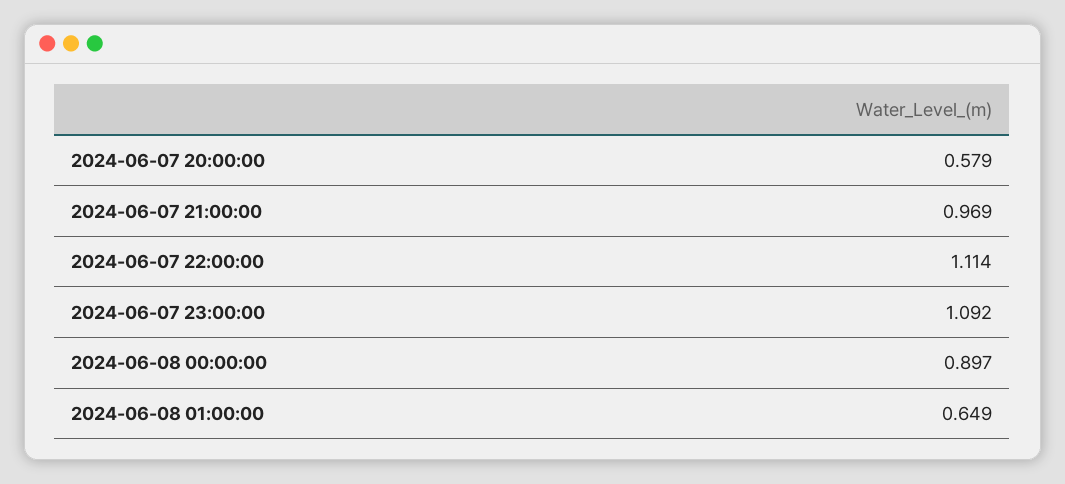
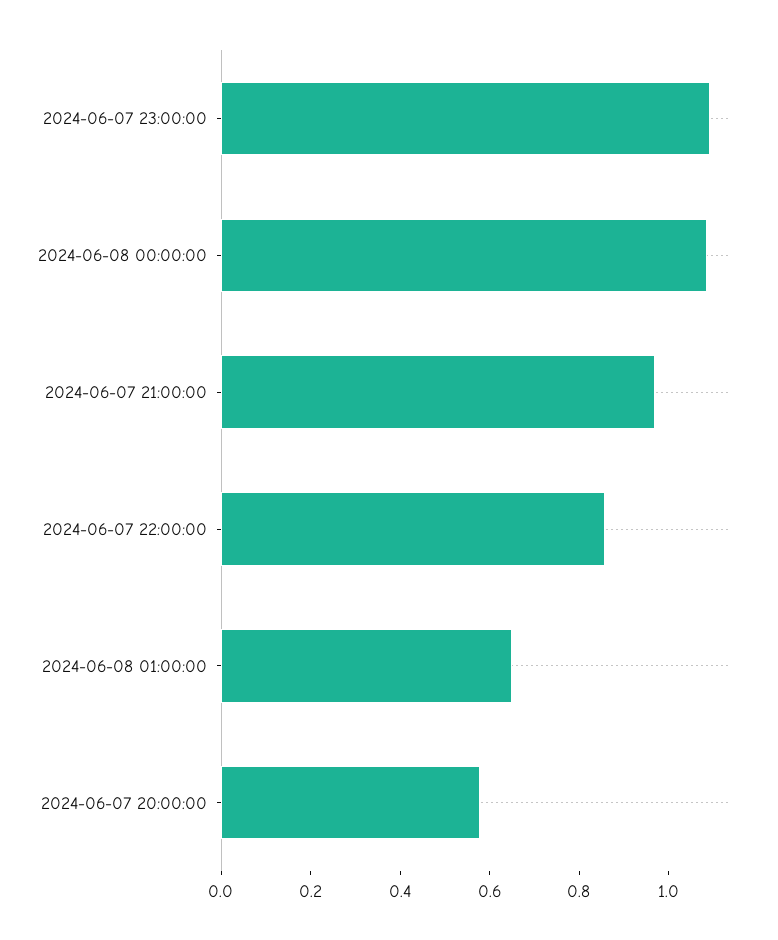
2024-06-07 22:00:00: 1.114 -> 0.85
2024-06-08 00:00:00: 0.897 -> 1.1

